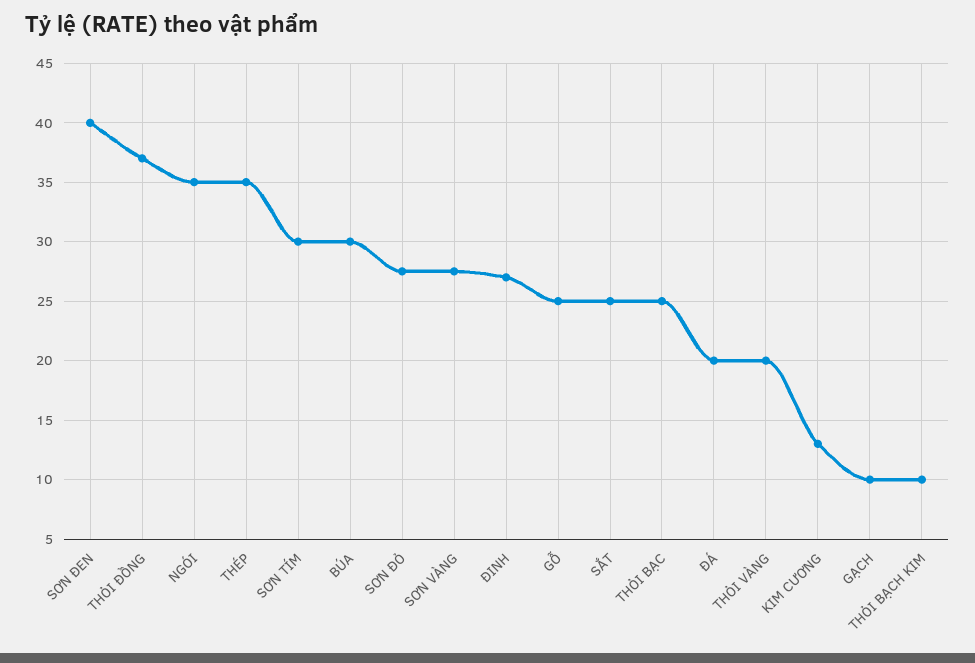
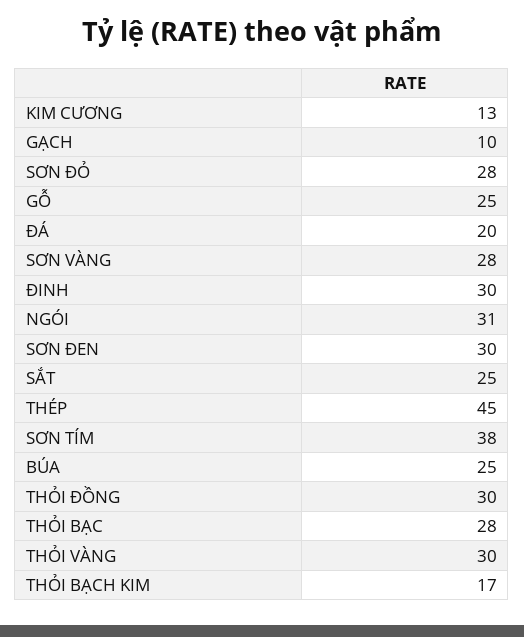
SƠN ĐEN: 40 -> 30
THỎI ĐỒNG: 37 -> 30
NGÓI: 35 -> 31
THÉP: 35 -> 45
SƠN TÍM: 30 -> 38
BÚA: 30 -> 25
ĐINH: 27 -> 30
THỎI BẠC: 25 -> 28
THỎI VÀNG: 20 -> 30
THỎI BẠCH KIM: 10 -> 17

